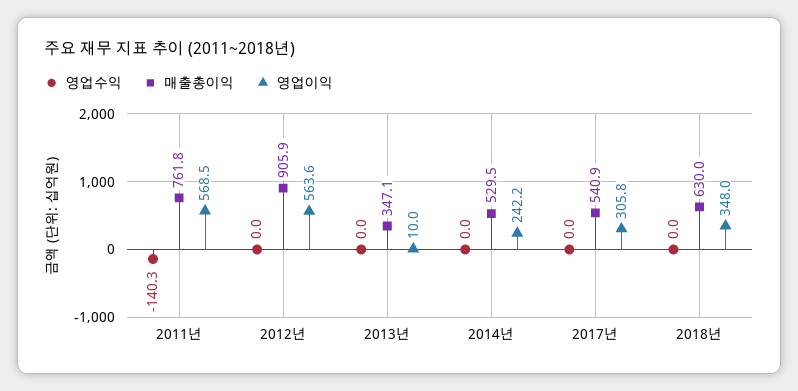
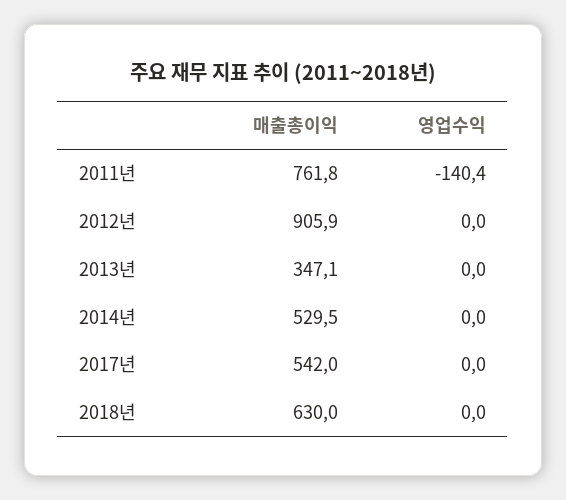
영업수익, 2011년: -140.3 -> -140.4
영업이익, 2011년: 568.5 -> none
영업이익, 2012년: 563.6 -> none
영업이익, 2013년: 10 -> none
영업이익, 2014년: 242.2 -> none
매출총이익, 2017년: 540.9 -> 542
영업이익, 2017년: 305.8 -> none
영업이익, 2018년: 348 -> none

